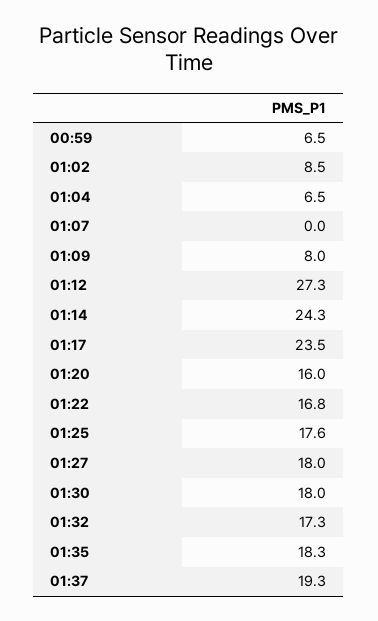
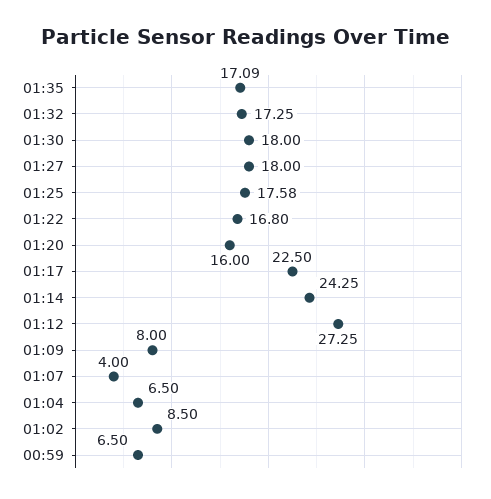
01:07: 0 -> 4
01:17: 23.5 -> 22.5
01:35: 18.3 -> 17.09
01:37: 19.3 -> none

